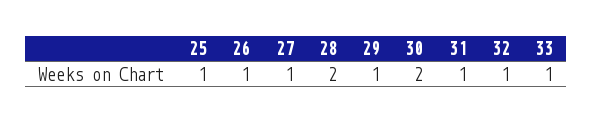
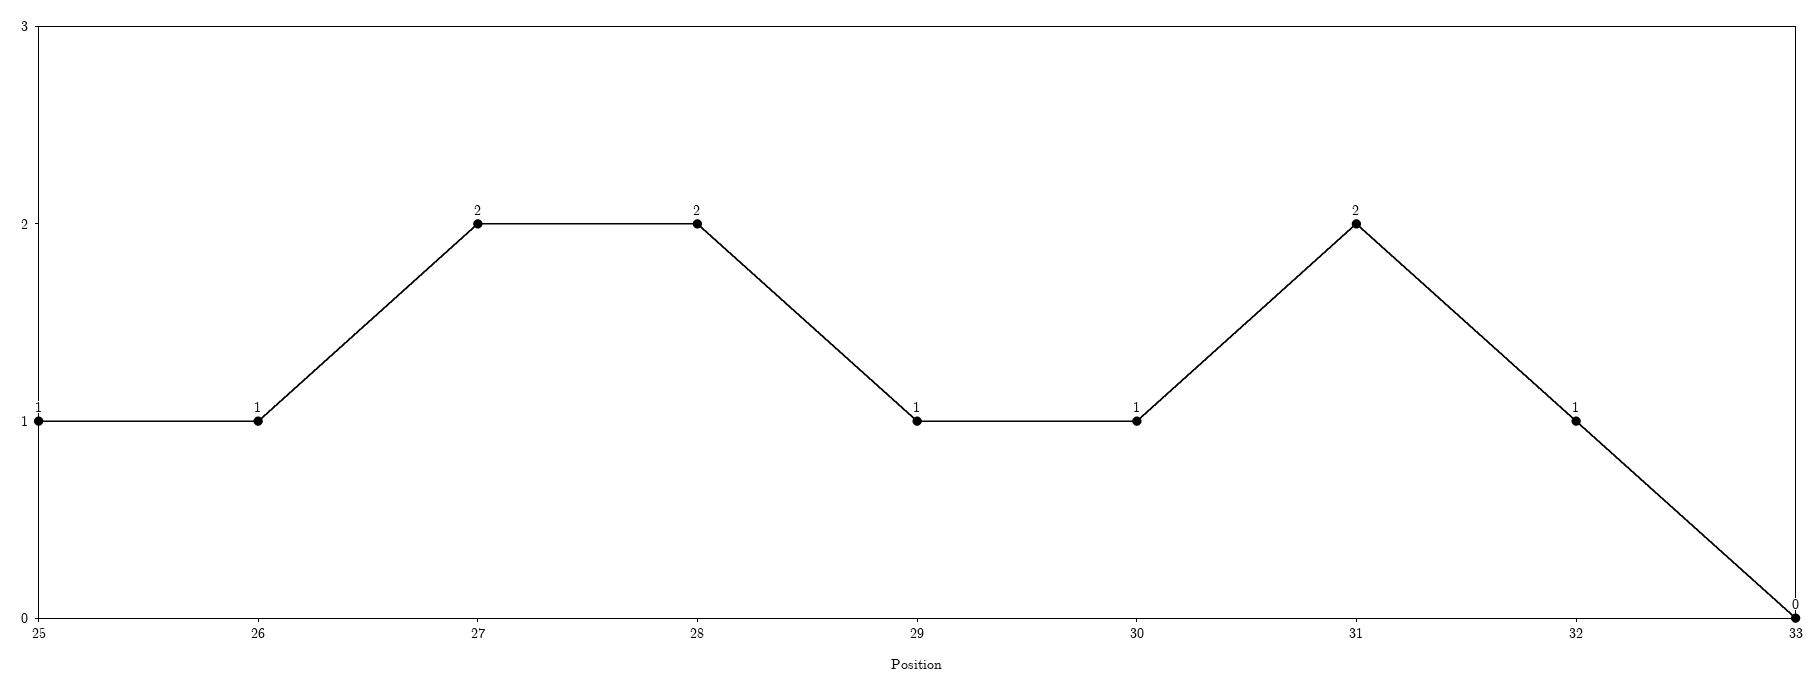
27: 1 -> 2
30: 2 -> 1
31: 1 -> 2
33: 1 -> 0

